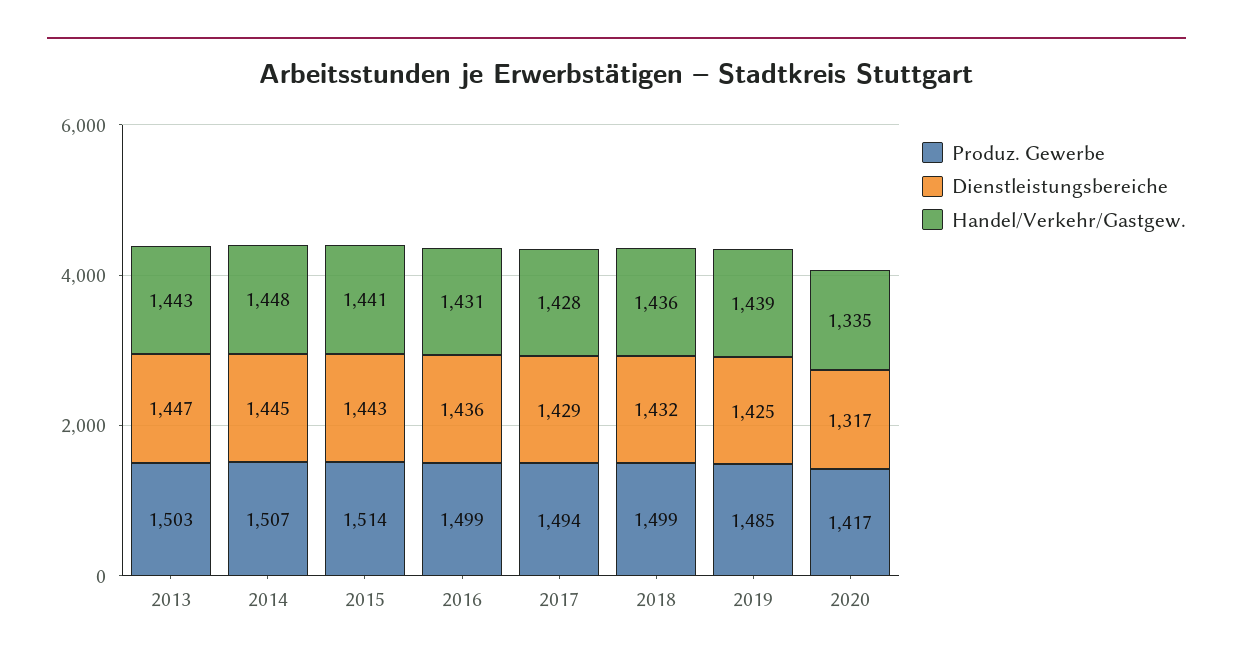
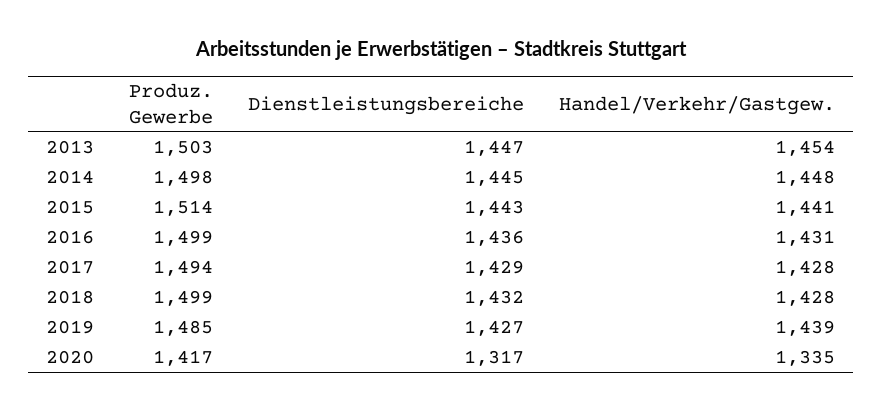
Handel/Verkehr/Gastgew., 2013: 1443 -> 1454
Produz. Gewerbe, 2014: 1507 -> 1498
Handel/Verkehr/Gastgew., 2018: 1436 -> 1428
Dienstleistungsbereiche, 2019: 1425 -> 1427

